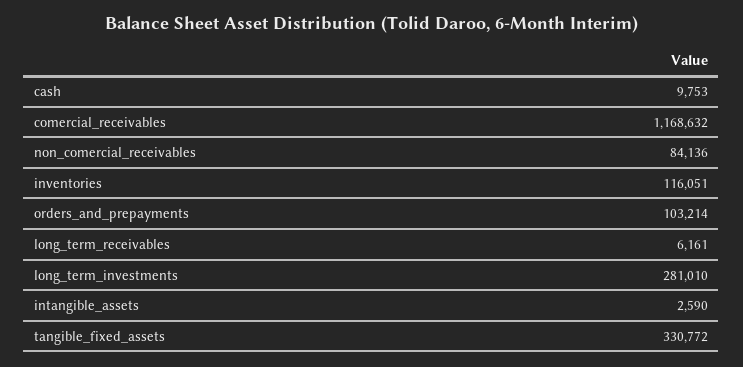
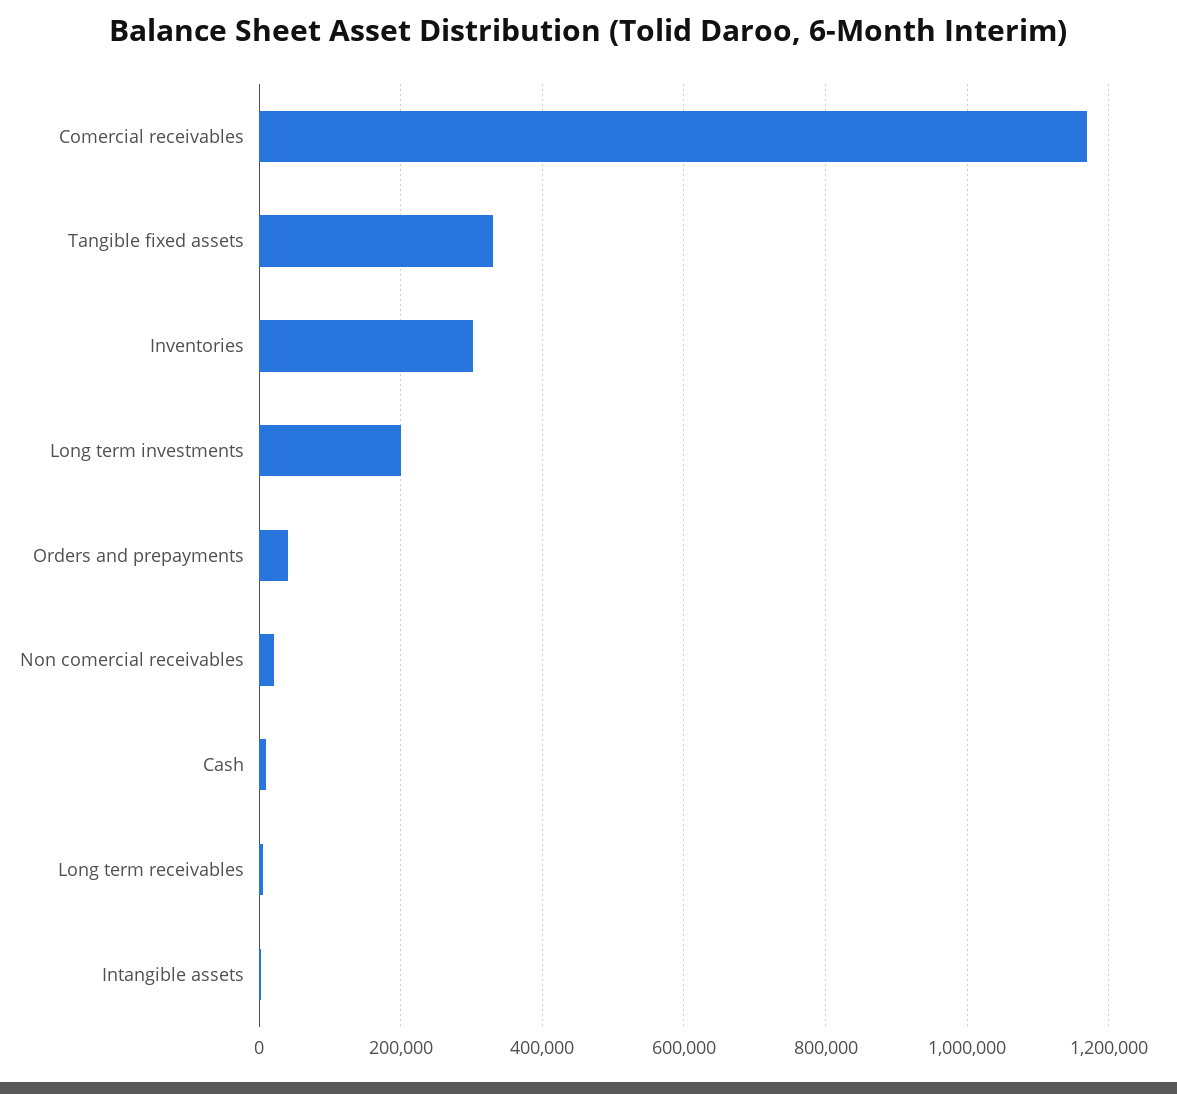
non_comercial_receivables: 84136 -> 20000
inventories: 116051 -> 300000
orders_and_prepayments: 103214 -> 40000
long_term_investments: 281010 -> 200000

